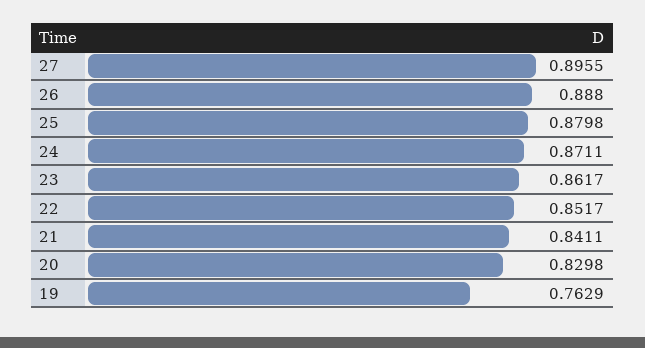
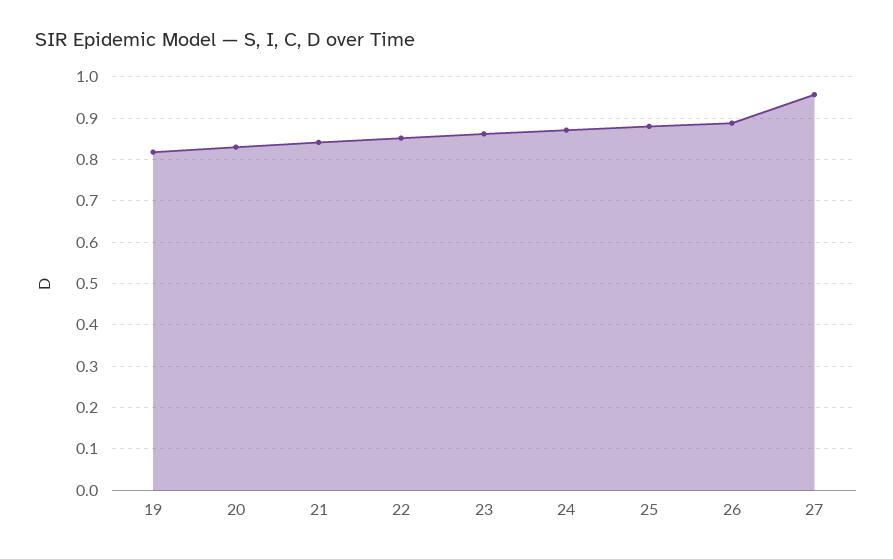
27: 0.8955 -> 0.96
19: 0.7629 -> 0.82

